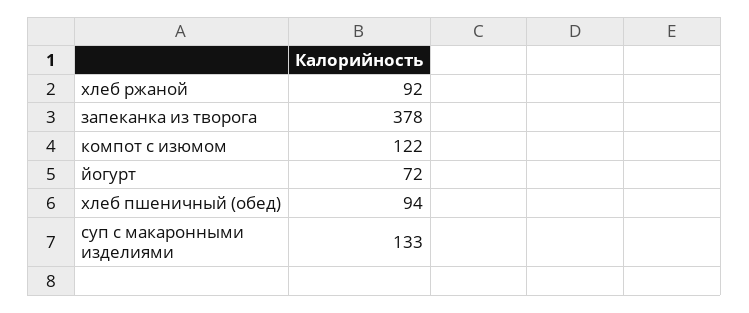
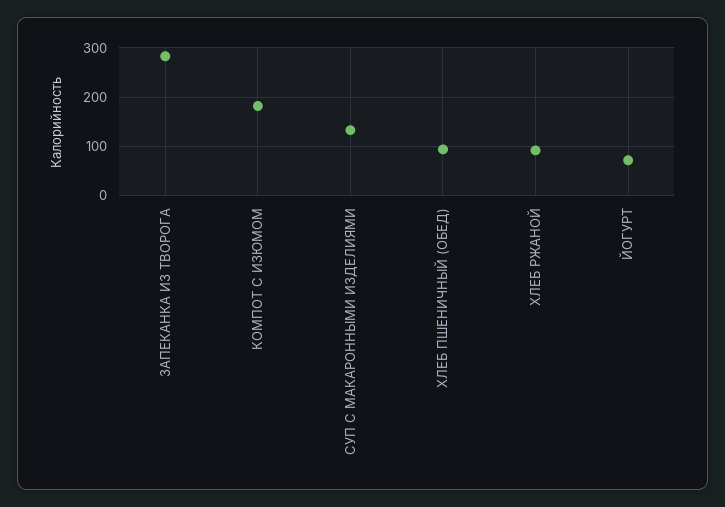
запеканка из творога: 378 -> 280
компот с изюмом: 122 -> 180

